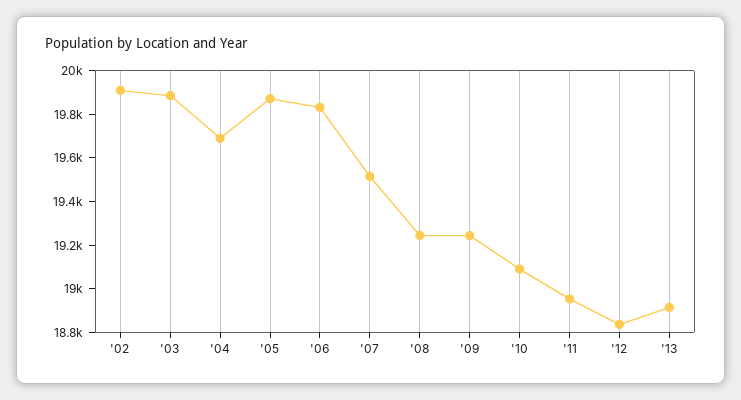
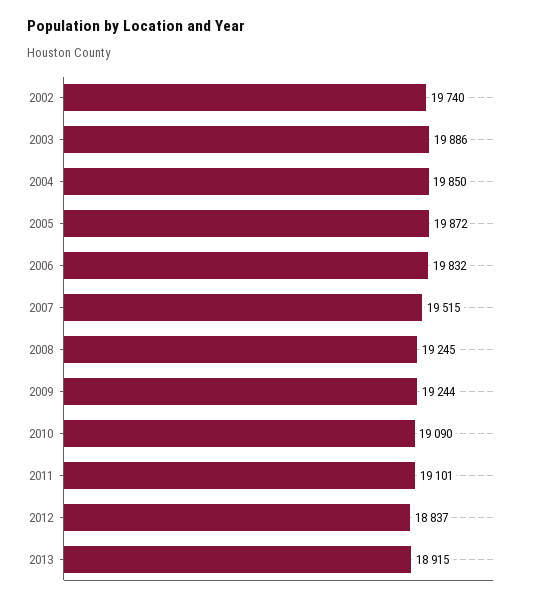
'02: 19900 -> 19740
'04: 19700 -> 19850
'11: 18950 -> 19101

